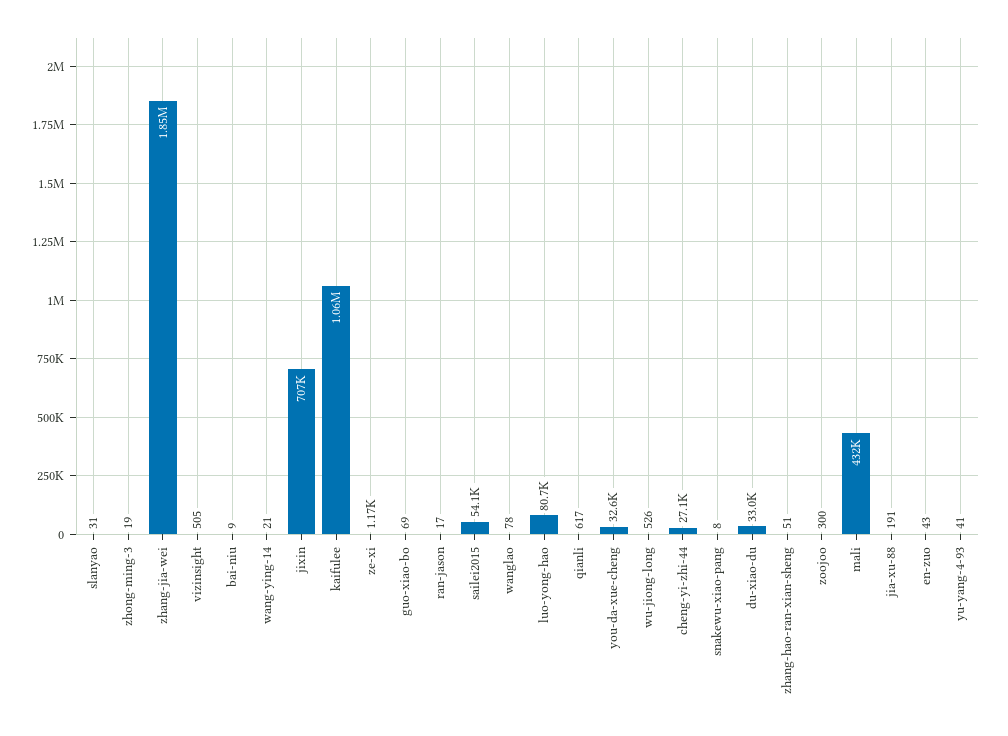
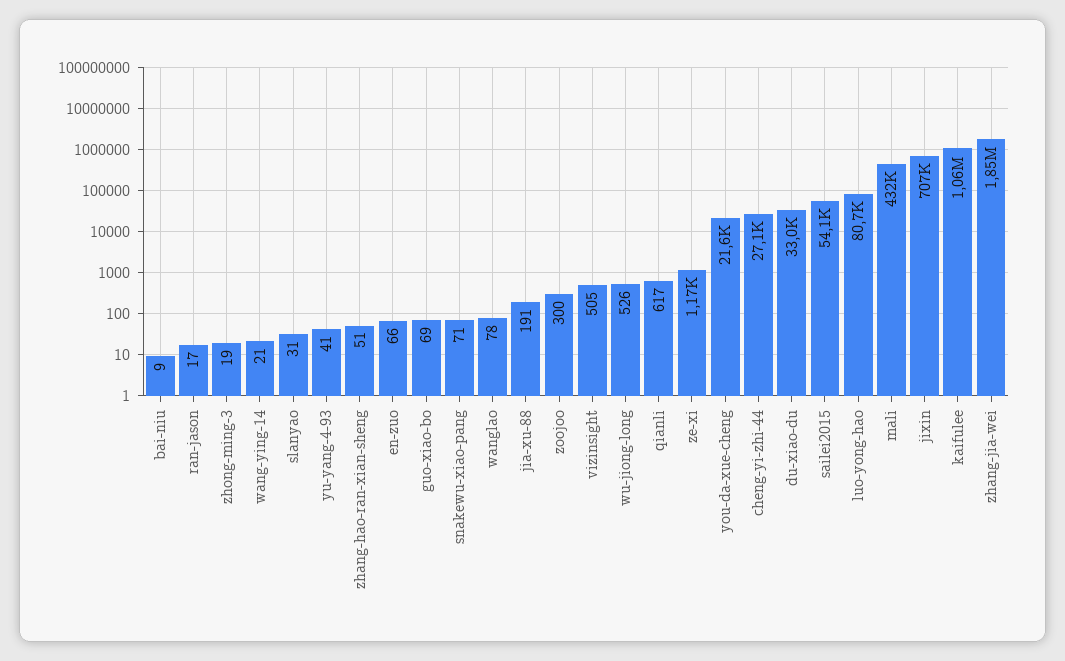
you-da-xue-cheng: 32600 -> 21600
snakewu-xiao-pang: 8 -> 71
en-zuo: 43 -> 66

